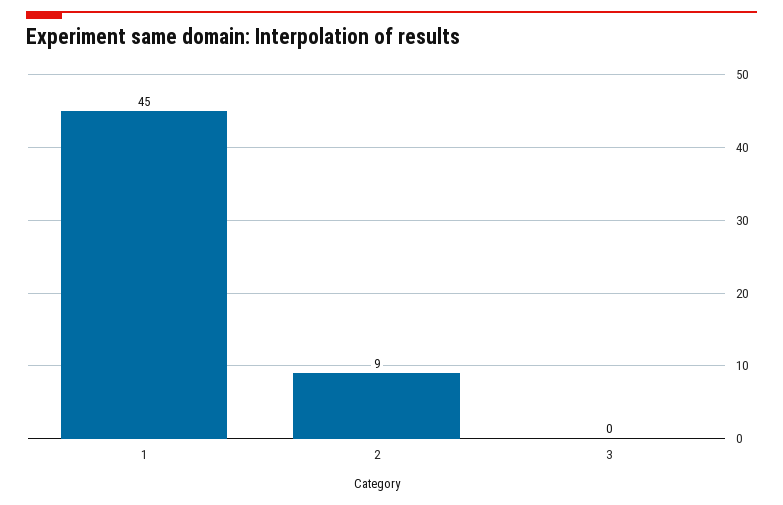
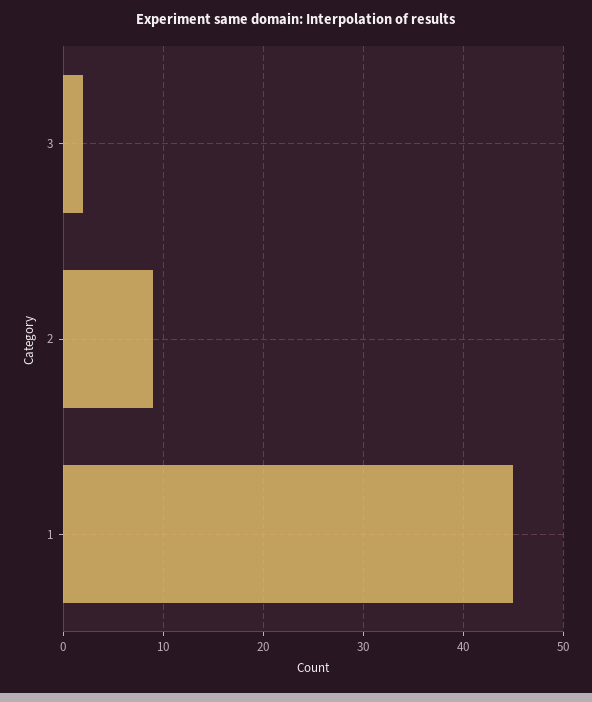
3: 0 -> 2

